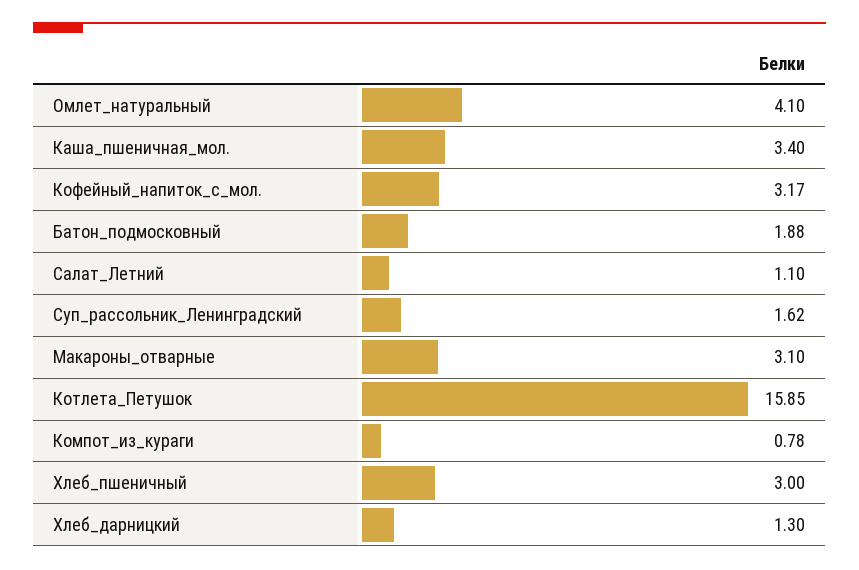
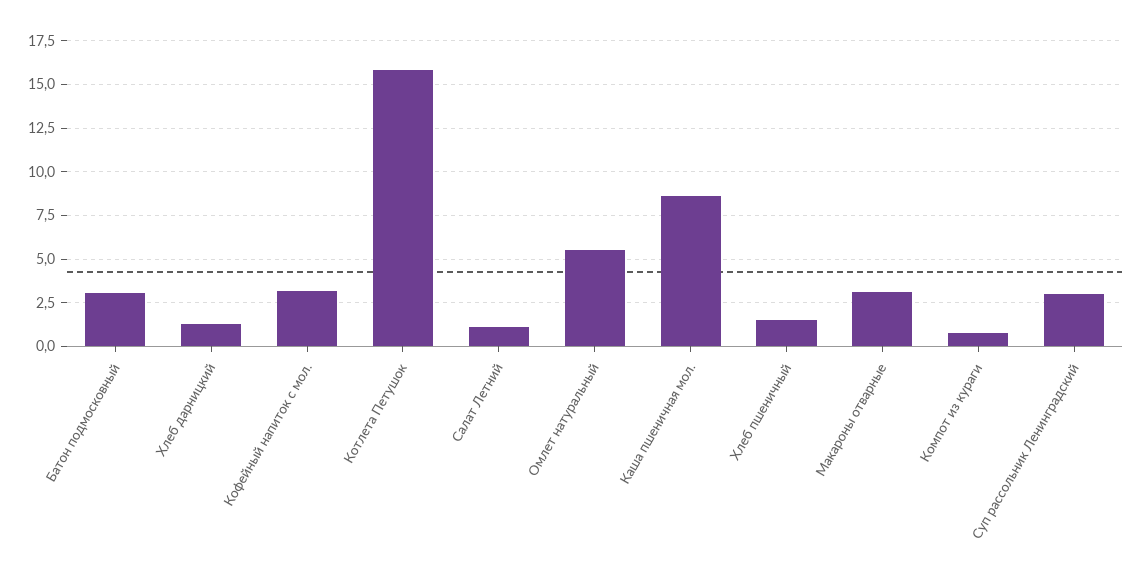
Омлет_натуральный: 4.1 -> 5.5
Каша_пшеничная_мол.: 3.4 -> 8.5
Батон_подмосковный: 1.88 -> 3
Суп_рассольник_Ленинградский: 1.62 -> 3
Хлеб_пшеничный: 3 -> 1.5

